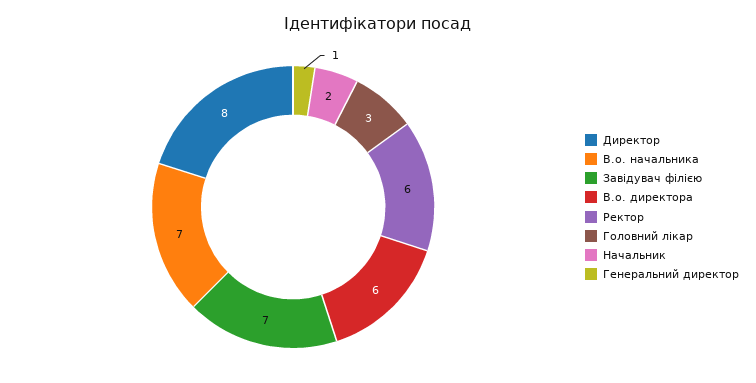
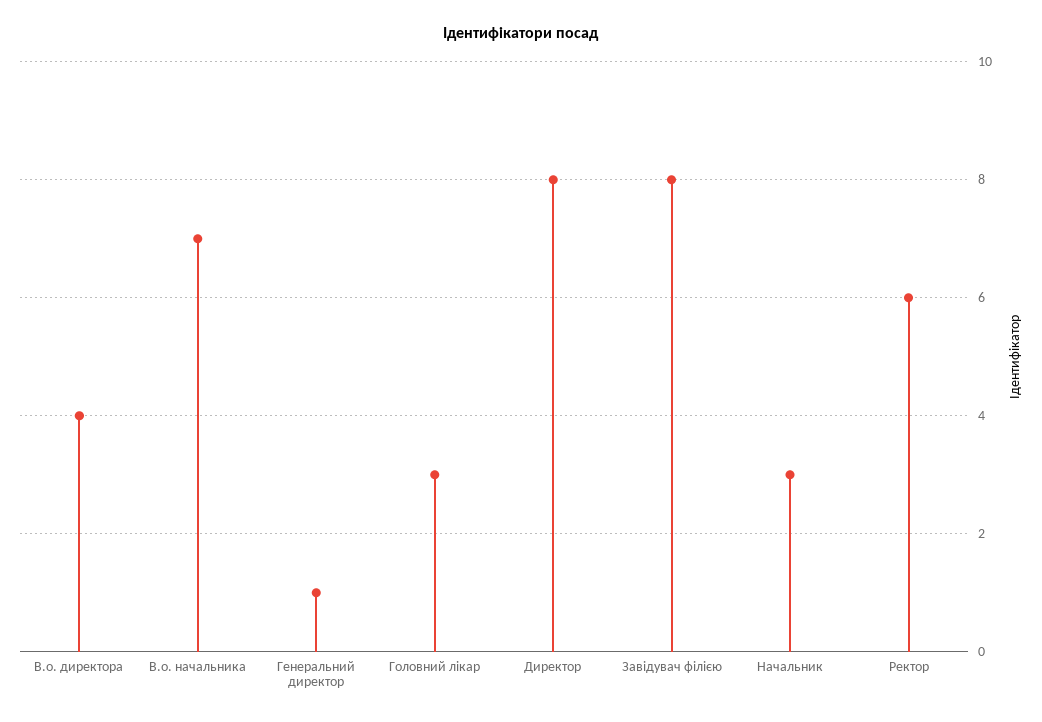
Завідувач філією: 7 -> 8
В.о. директора: 6 -> 4
Начальник: 2 -> 3

